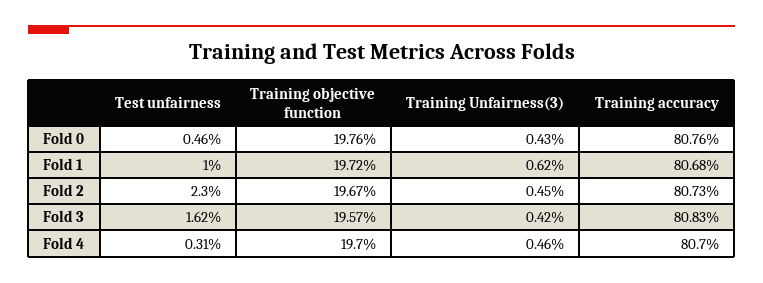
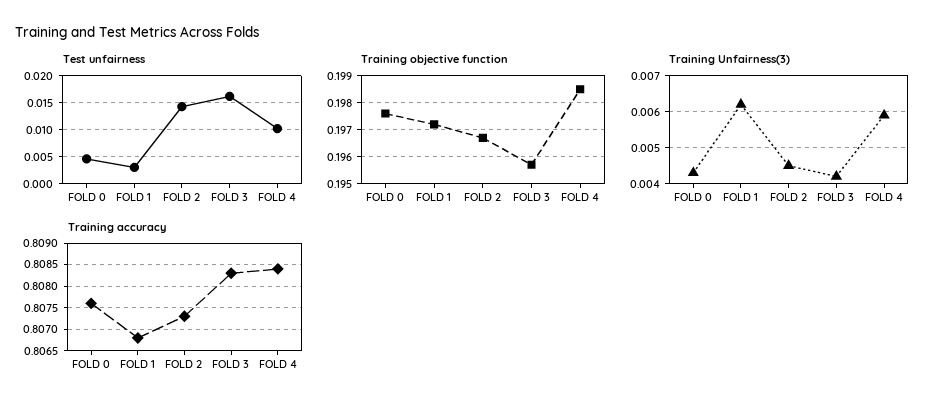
Test unfairness, Fold 1: 0.01 -> 0.0025
Test unfairness, Fold 2: 0.023 -> 0.015
Test unfairness, Fold 4: 0.0031 -> 0.01
Training objective function, Fold 4: 0.197 -> 0.1985
Training Unfairness(3), Fold 4: 0.0046 -> 0.006
Training accuracy, Fold 4: 0.807 -> 0.8085

